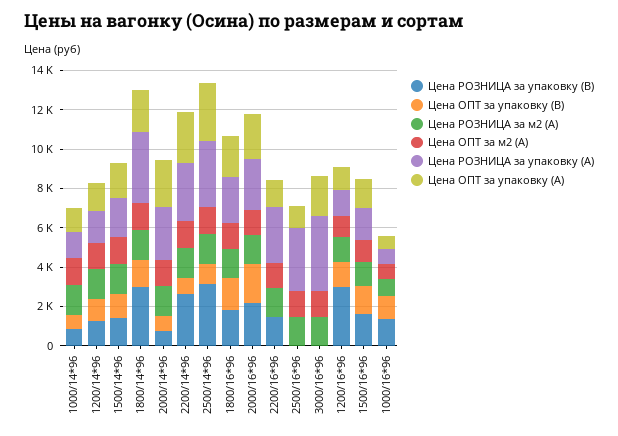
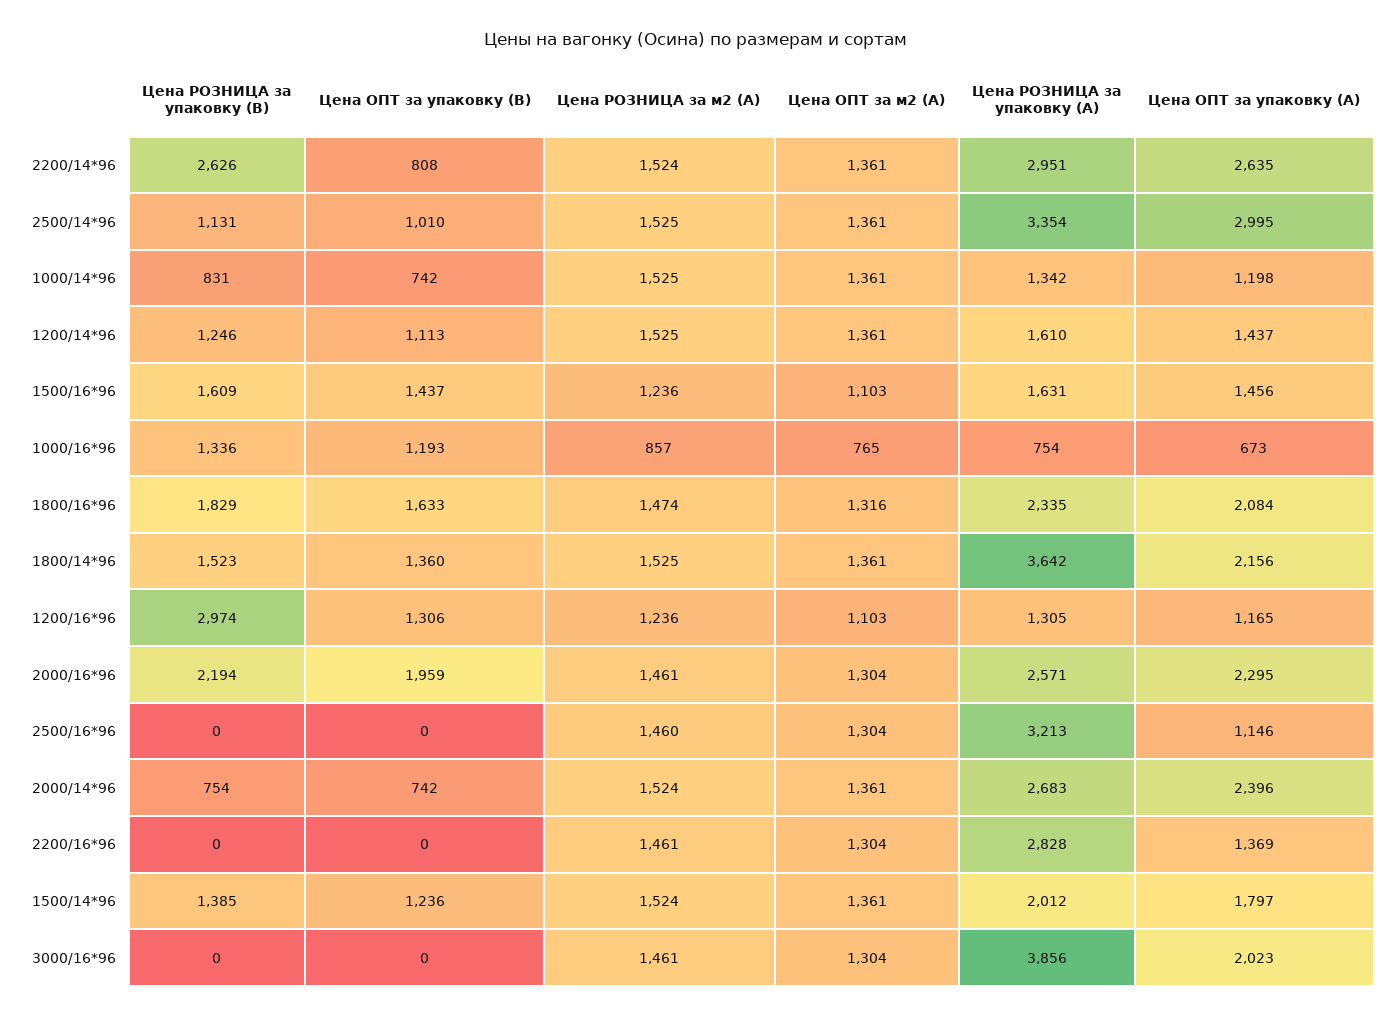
Цена РОЗНИЦА за упаковку (В), 1800/14*96: 3000 -> 1523
Цена РОЗНИЦА за упаковку (В), 2500/14*96: 3000 -> 1131
Цена РОЗНИЦА за упаковку (В), 2200/16*96: 1500 -> 0

